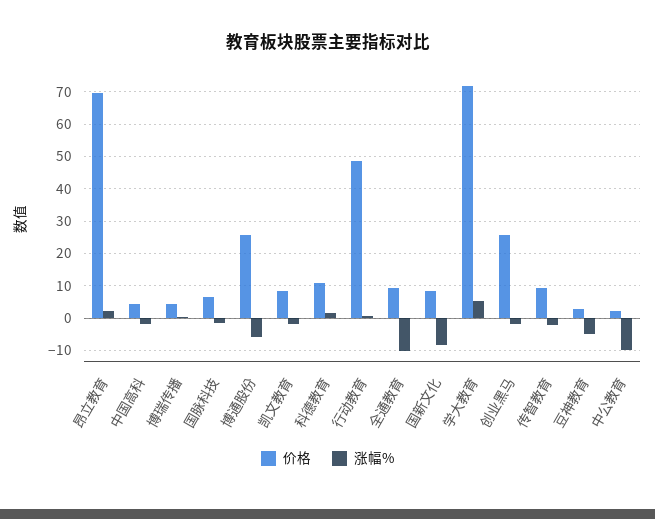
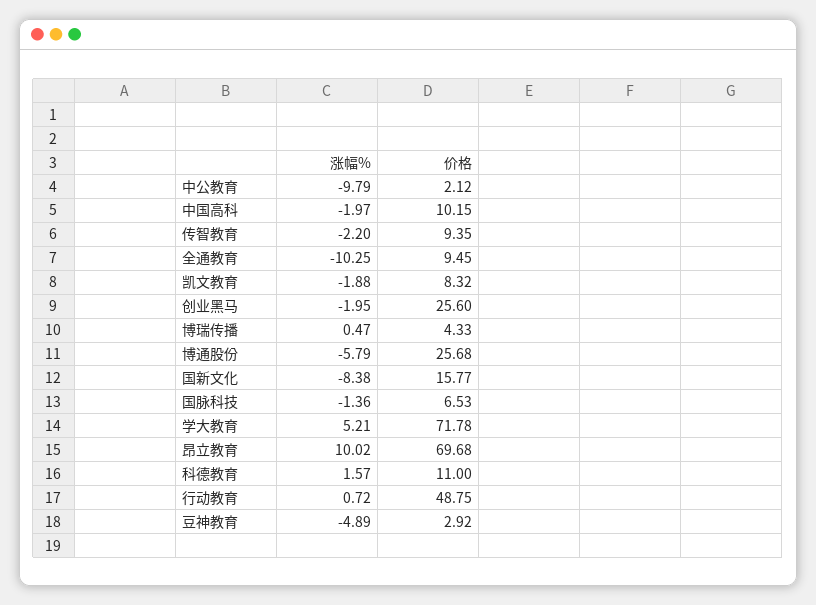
涨幅%, 昂立教育: 2 -> 10.02
价格, 中国高科: 4 -> 10.15
价格, 国新文化: 8 -> 15.77

